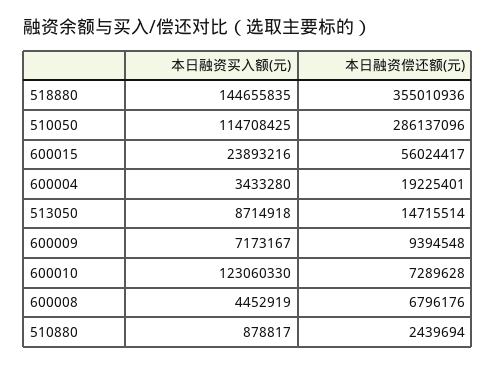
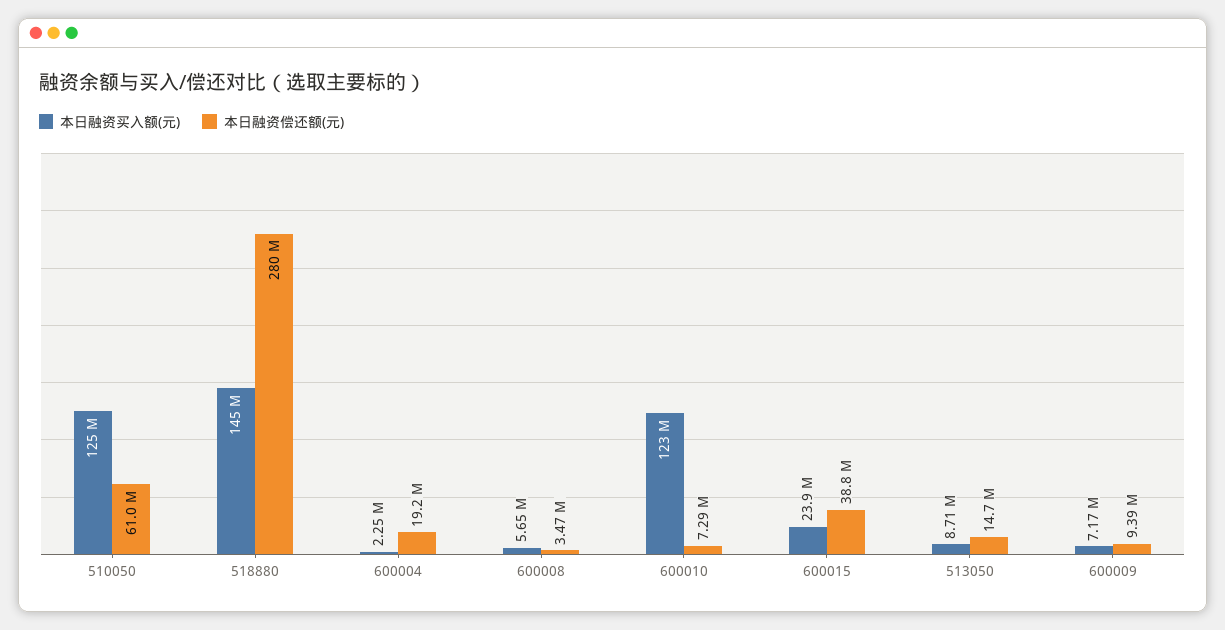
本日融资偿还额(元), 518880: 355010936 -> 280000000
本日融资买入额(元), 510050: 114708425 -> 125000000
本日融资偿还额(元), 510050: 286137096 -> 61000000
本日融资偿还额(元), 600015: 56024417 -> 38800000
本日融资买入额(元), 600004: 3433280 -> 2250000
本日融资买入额(元), 600008: 4452919 -> 5650000
本日融资偿还额(元), 600008: 6796176 -> 3470000
本日融资买入额(元), 510880: 878817 -> none
本日融资偿还额(元), 510880: 2439694 -> none

